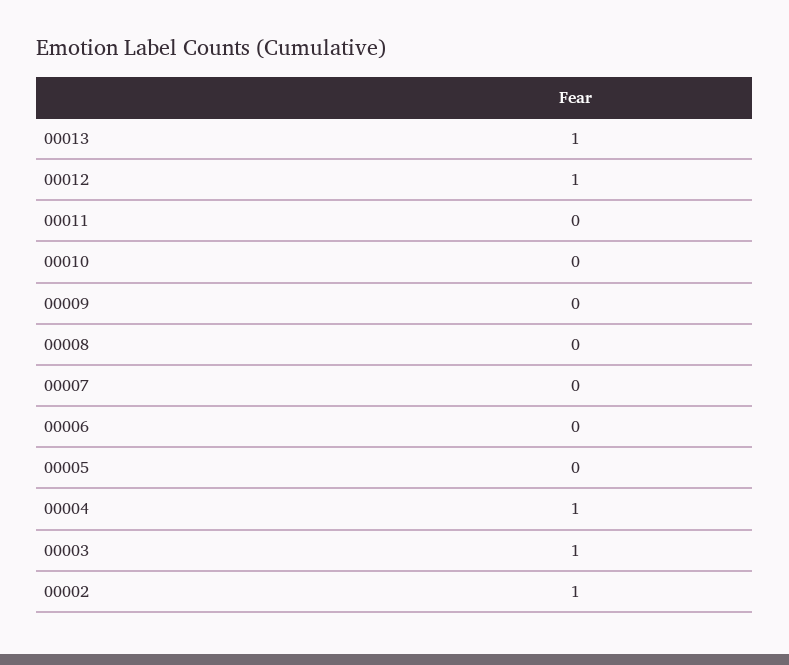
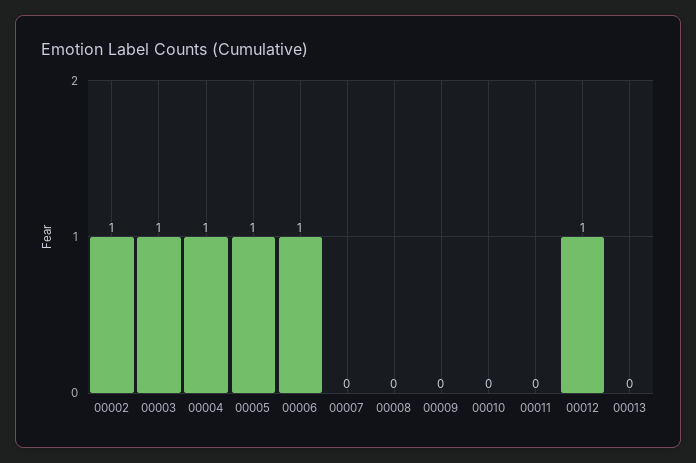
00013: 1 -> 0
00006: 0 -> 1
00005: 0 -> 1

